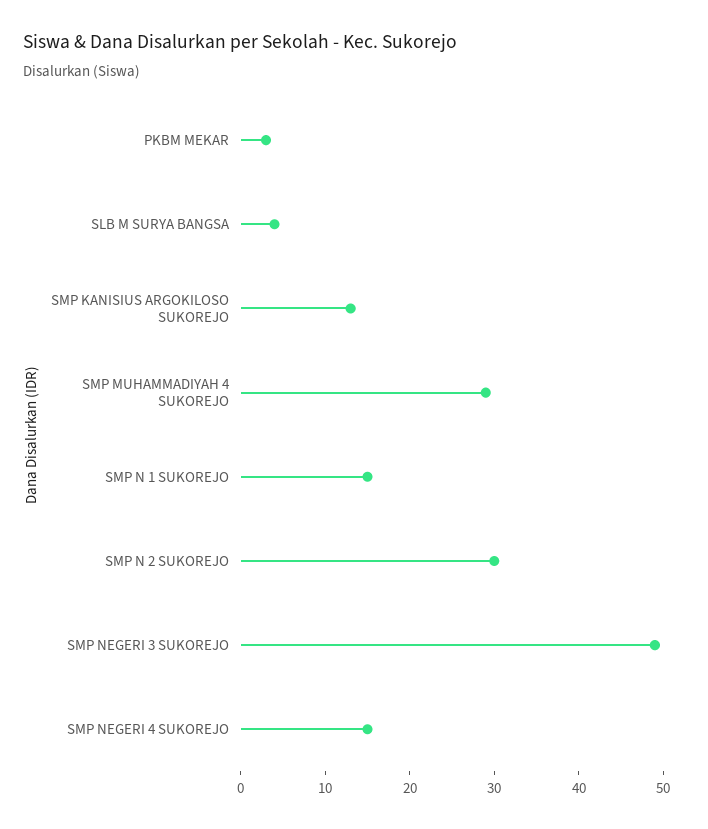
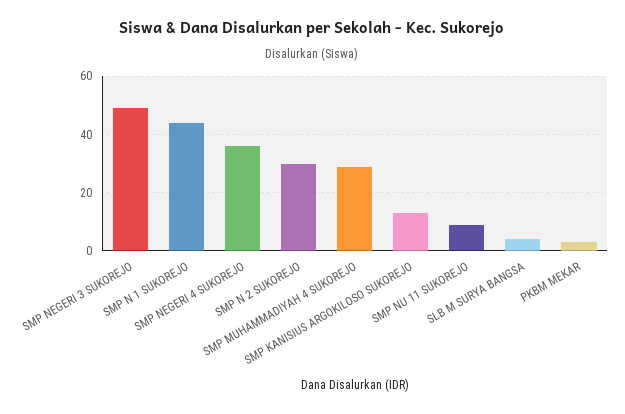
SMP N 1 SUKOREJO: 15 -> 45
SMP NEGERI 4 SUKOREJO: 15 -> 35
SMP NU 11 SUKOREJO: none -> 10

